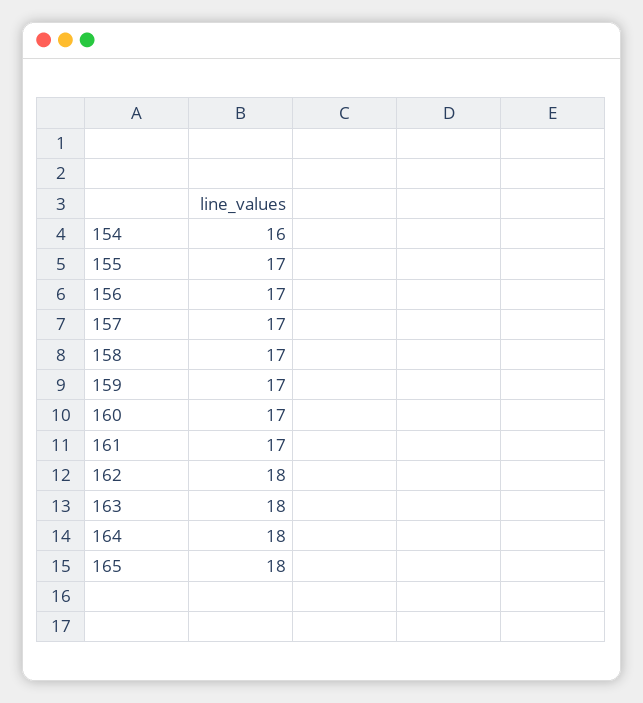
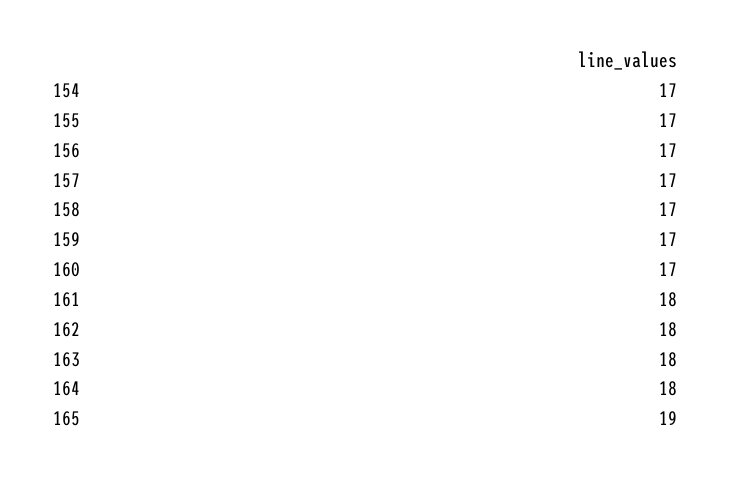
154: 16 -> 17
161: 17 -> 18
165: 18 -> 19

